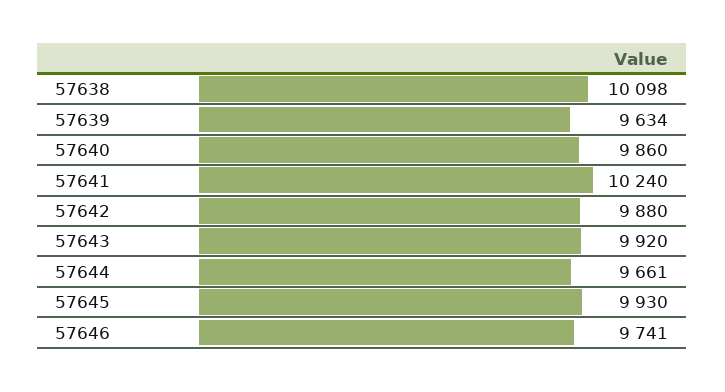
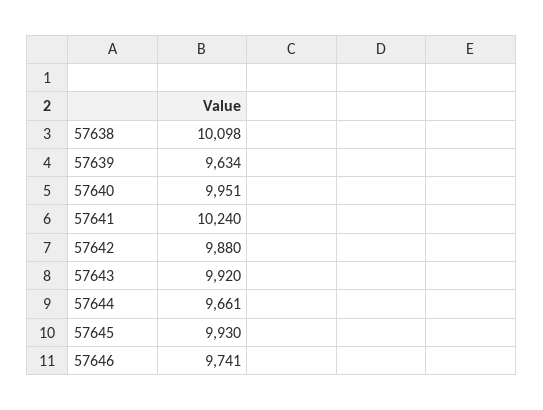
57640: 9860 -> 9951

